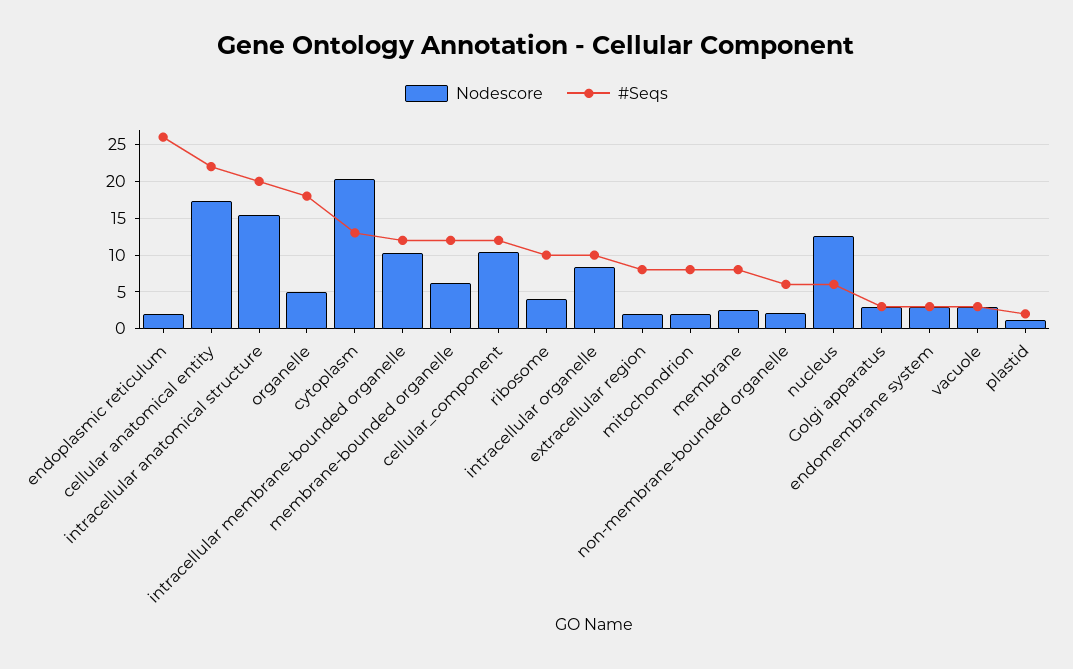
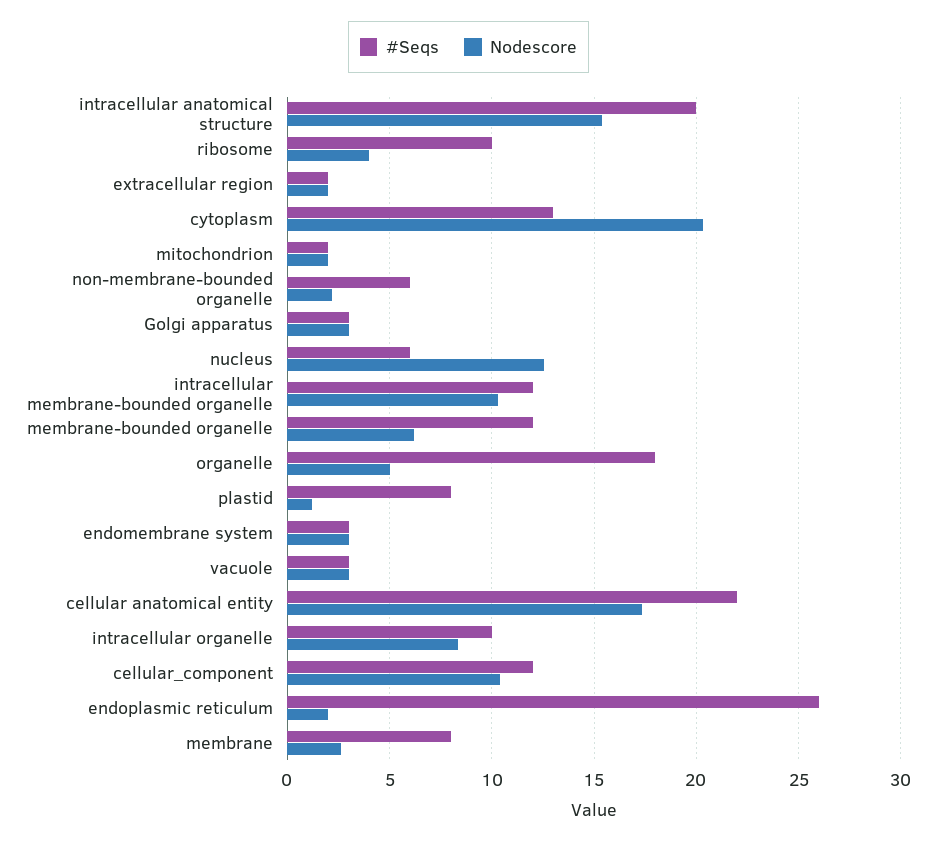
#Seqs, extracellular region: 8 -> 2
#Seqs, mitochondrion: 8 -> 2
#Seqs, plastid: 2 -> 8

